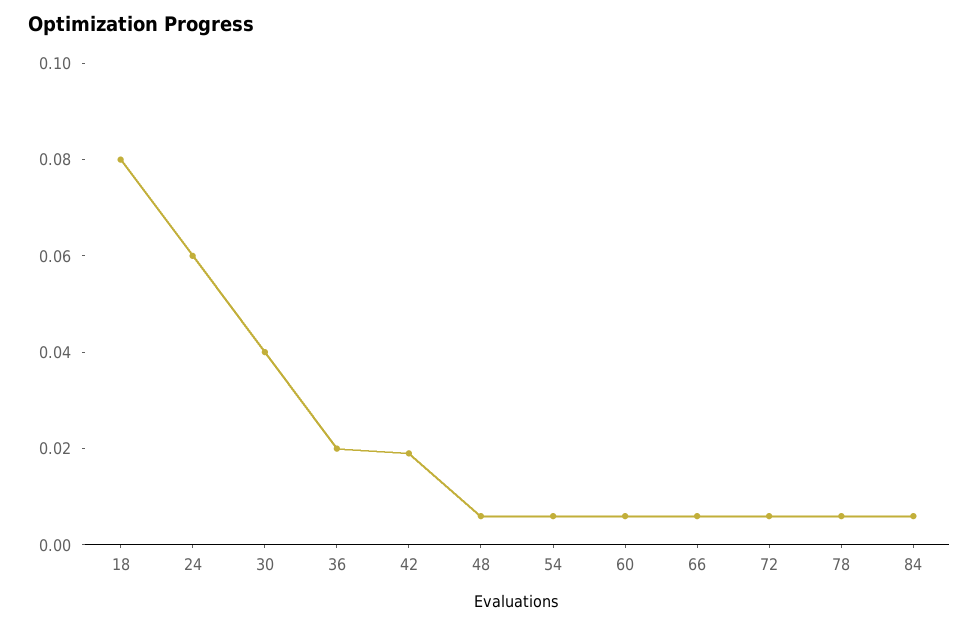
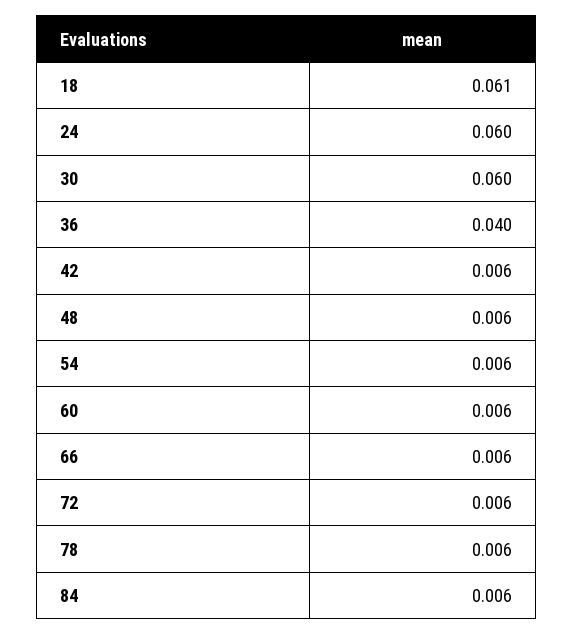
18: 0.08 -> 0.061
30: 0.04 -> 0.06
36: 0.02 -> 0.04
42: 0.02 -> 0.006

